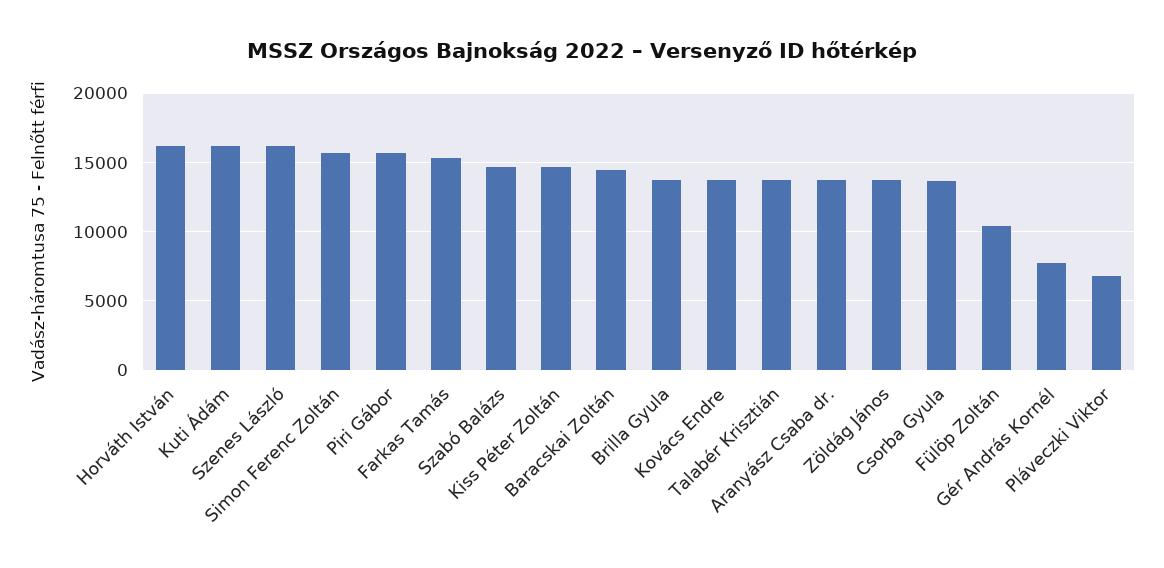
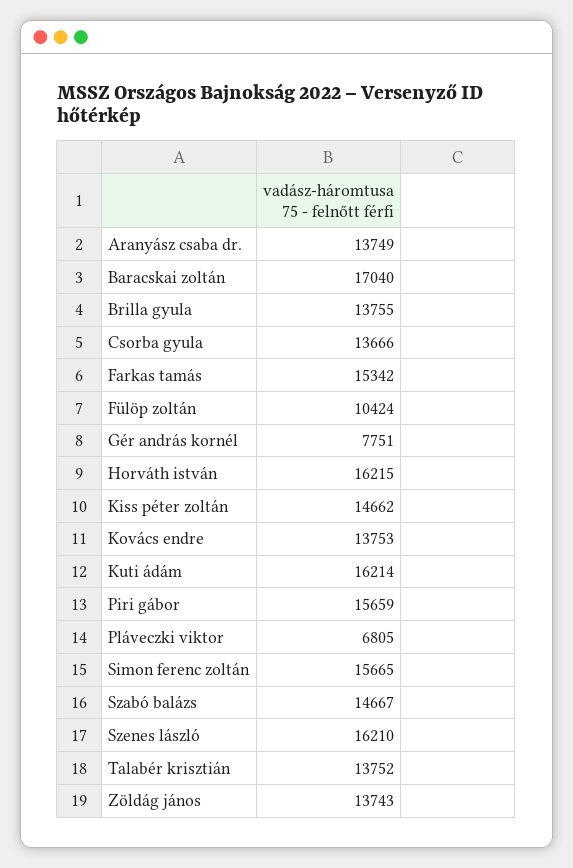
Baracskai Zoltán: 14500 -> 17040

